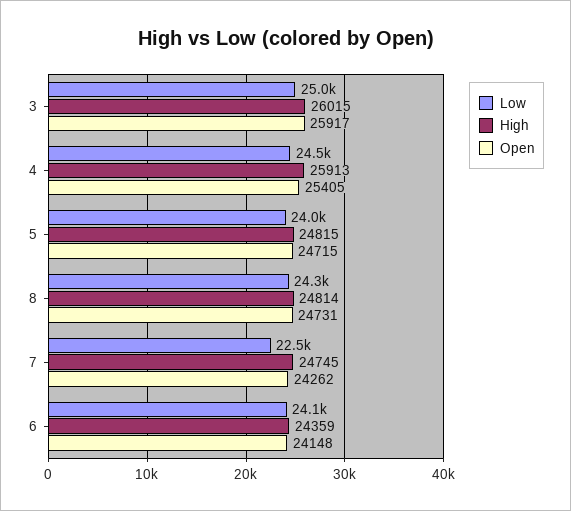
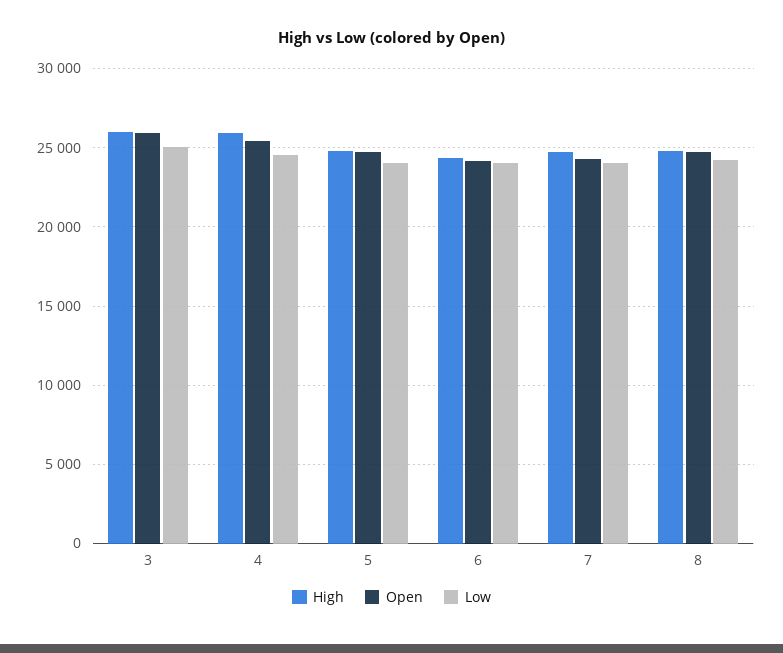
Low, 7: 22500 -> 24000

